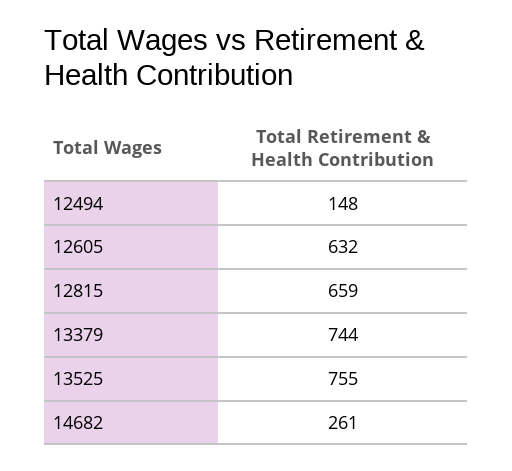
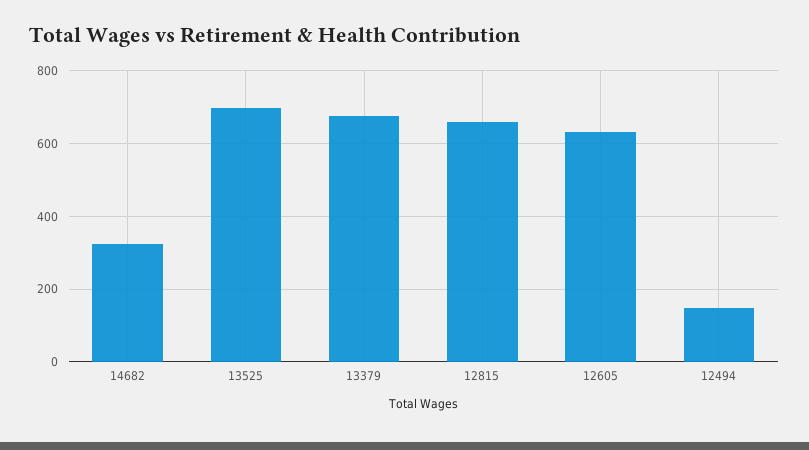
13379: 744 -> 680
13525: 755 -> 700
14682: 261 -> 320

